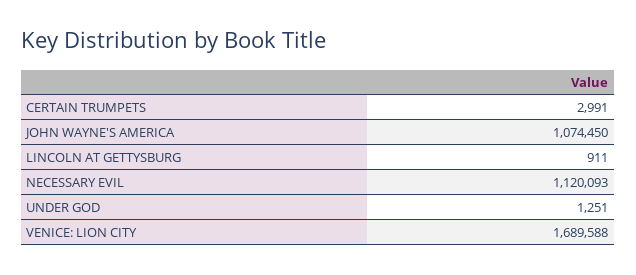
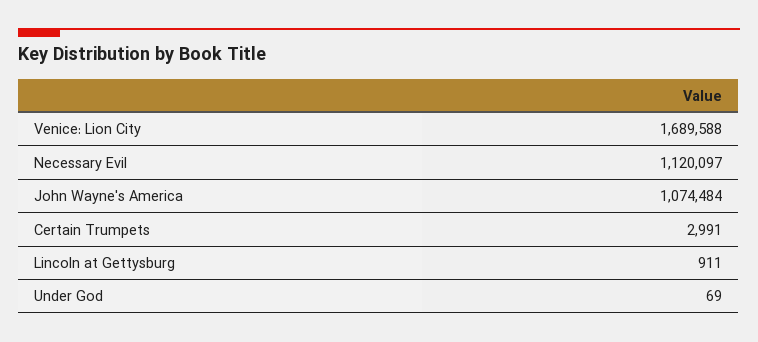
JOHN WAYNE'S AMERICA: 1074450 -> 1074484
NECESSARY EVIL: 1120093 -> 1120097
UNDER GOD: 1251 -> 69

